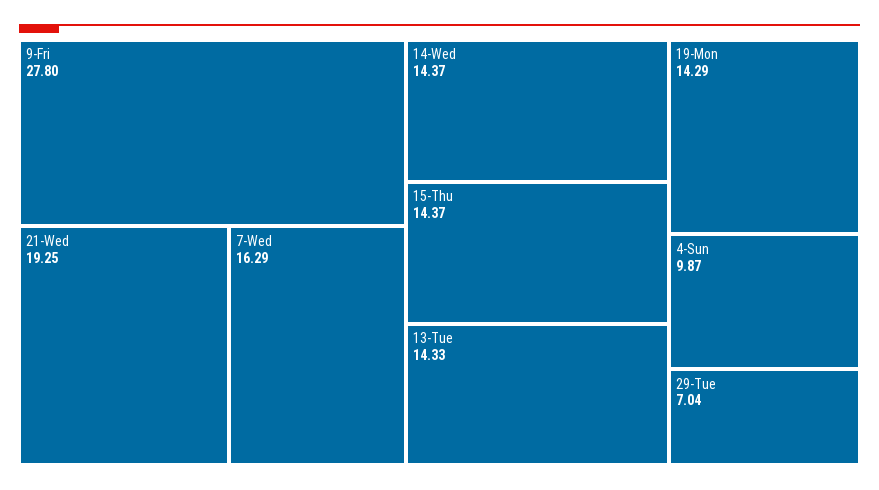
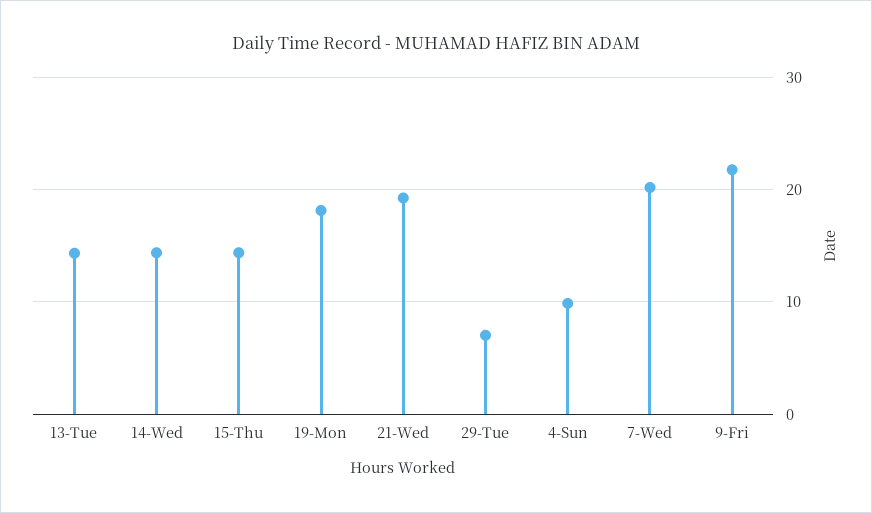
9-Fri: 27.8 -> 22
7-Wed: 16.29 -> 20
19-Mon: 14.29 -> 18

